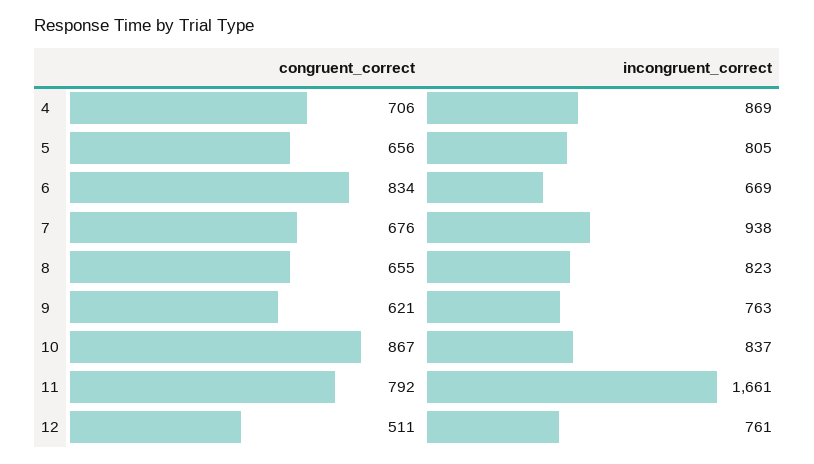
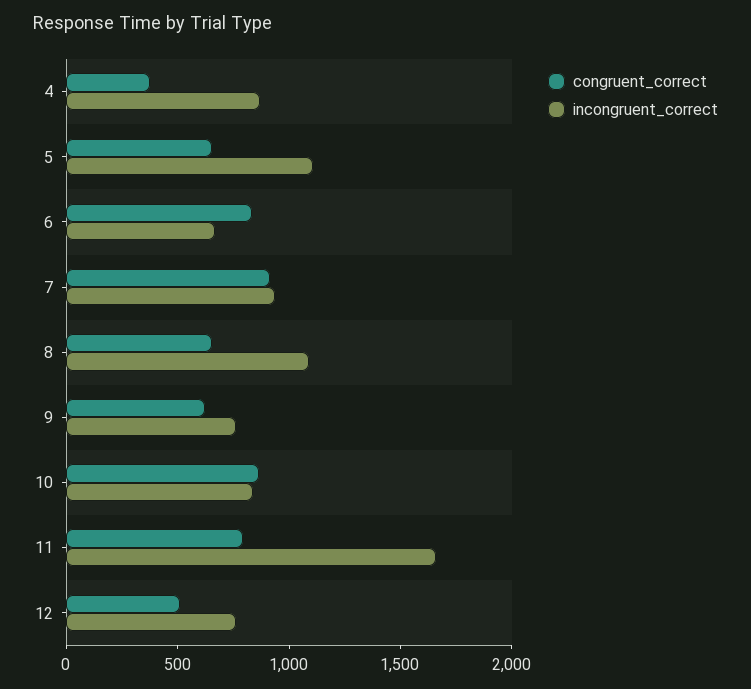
congruent_correct, 4: 706 -> 400
incongruent_correct, 5: 805 -> 1100
congruent_correct, 7: 676 -> 900
incongruent_correct, 8: 823 -> 1100

